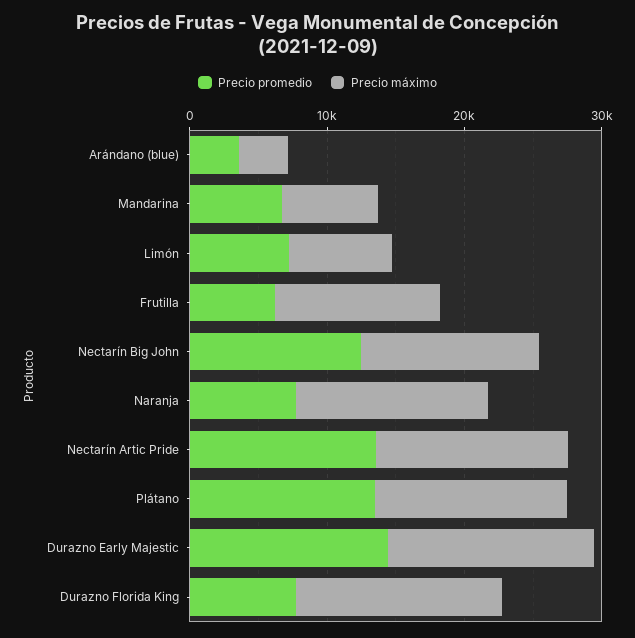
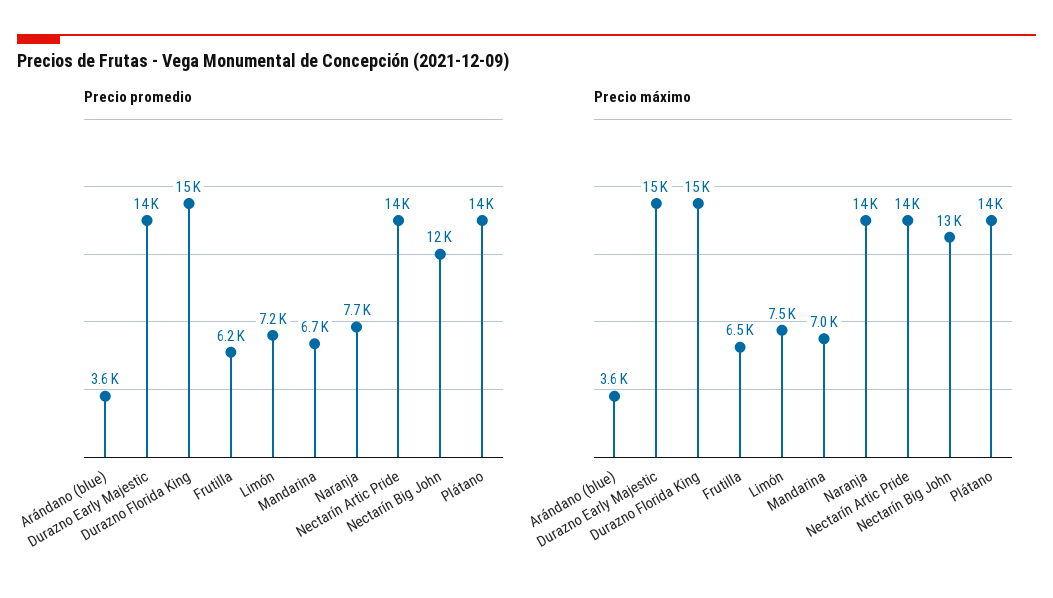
Precio máximo, Frutilla: 12000 -> 6500
Precio promedio, Durazno Florida King: 8000 -> 15000

